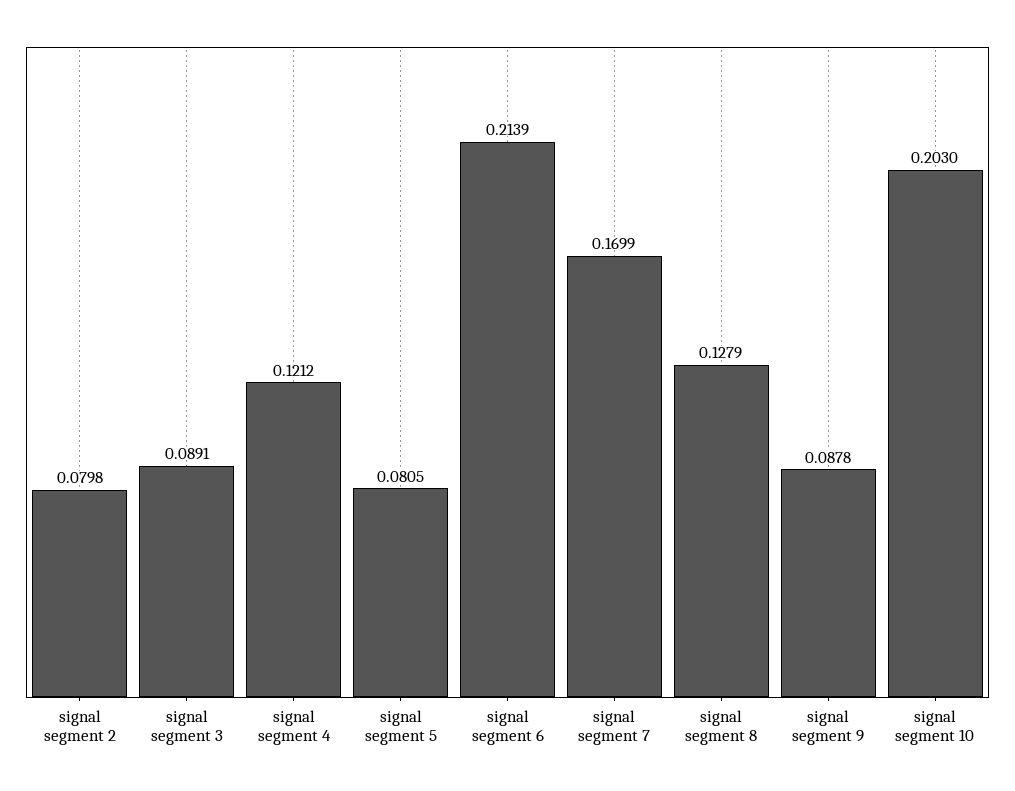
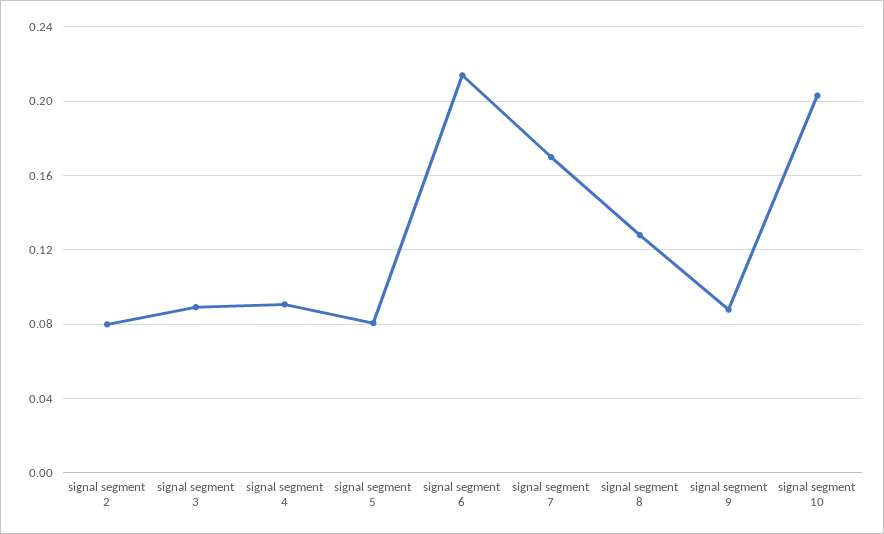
signal segment 4: 0.1212 -> 0.09

